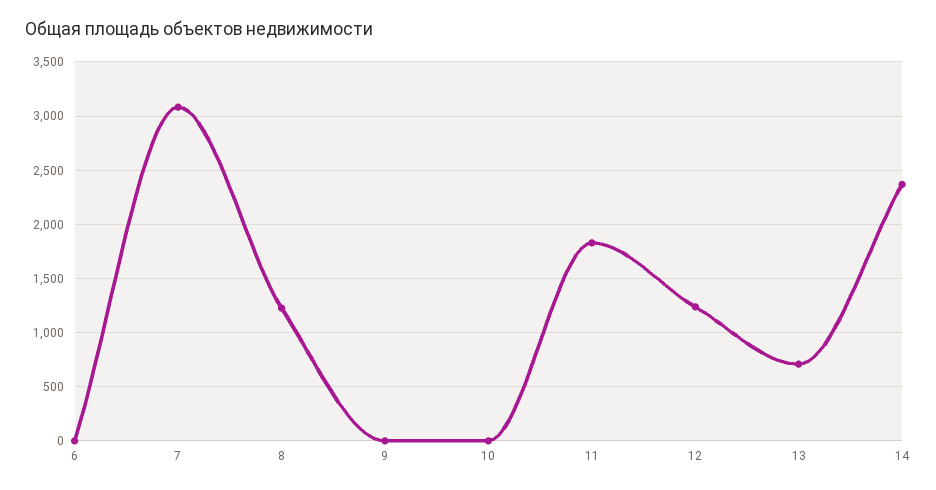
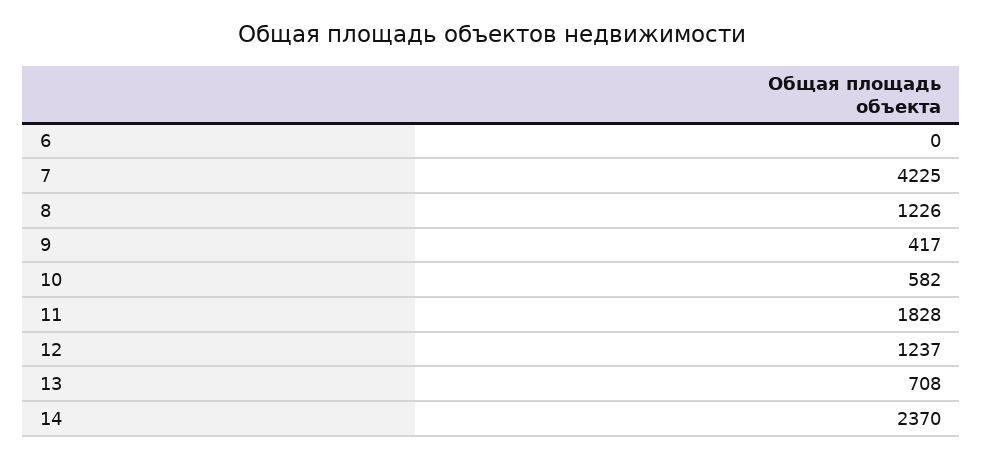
7: 3100 -> 4225
9: 0 -> 417
10: 0 -> 582

